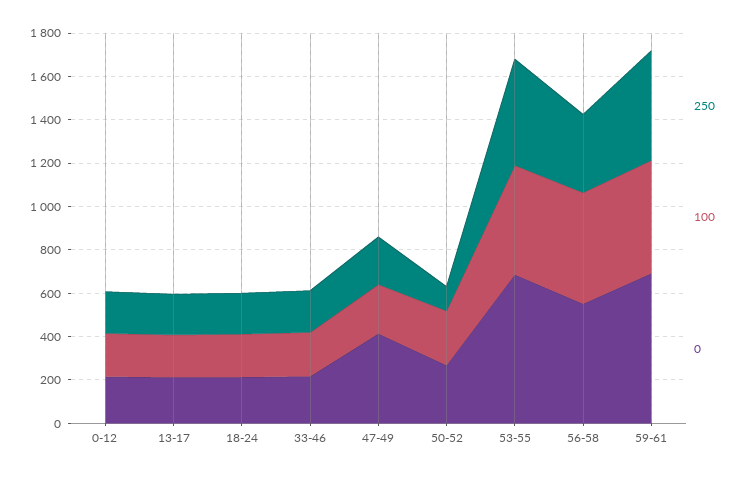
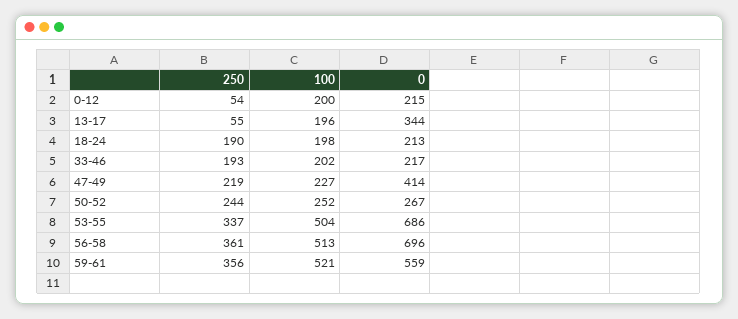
250, 0-12: 200 -> 54
250, 13-17: 200 -> 55
0, 13-17: 200 -> 344
250, 50-52: 100 -> 244
250, 53-55: 500 -> 337
0, 56-58: 550 -> 696
250, 59-61: 500 -> 356
0, 59-61: 700 -> 559

